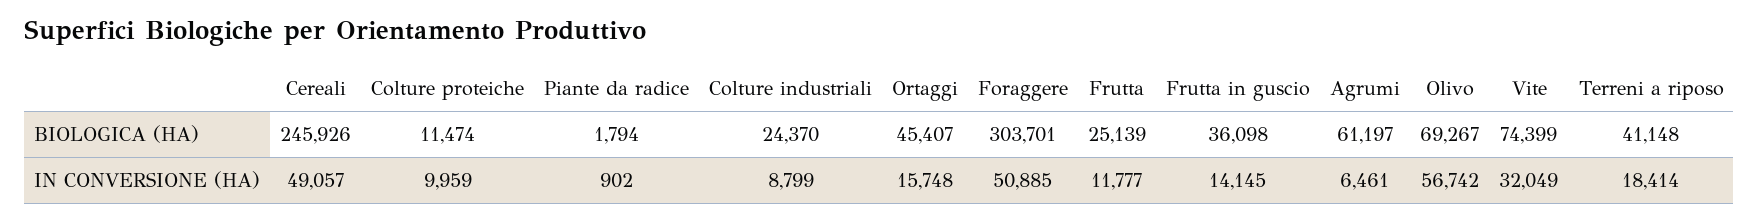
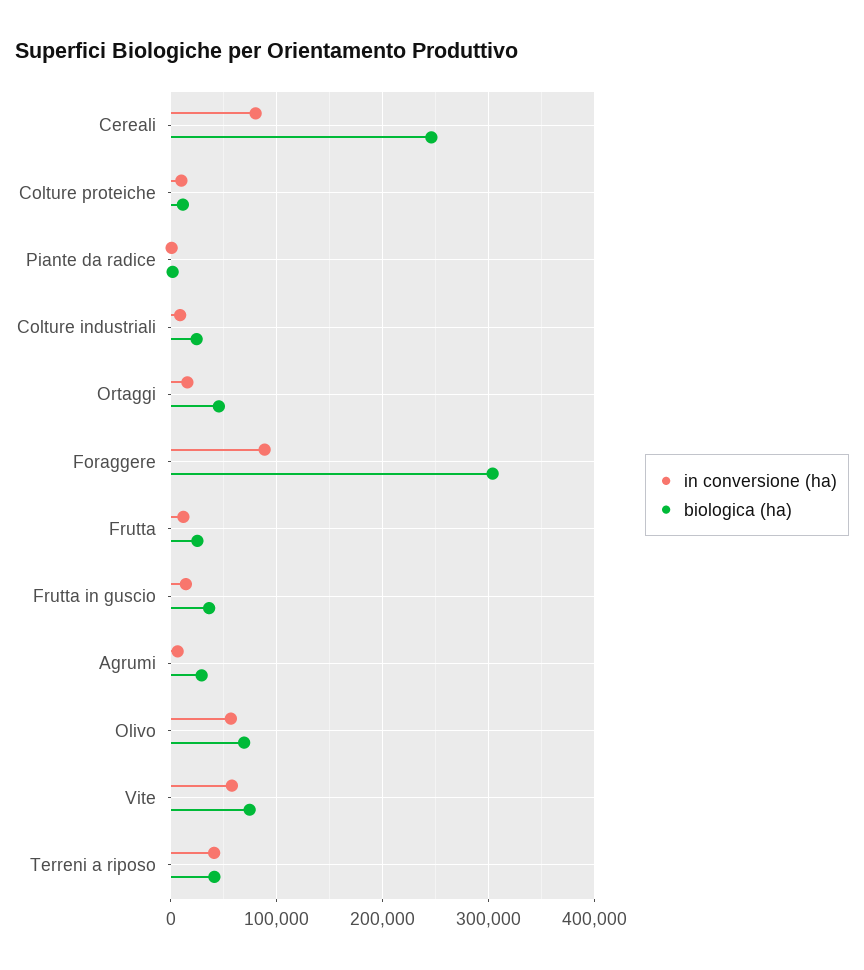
BIOLOGICA (HA), Agrumi: 61197 -> 30000
IN CONVERSIONE (HA), Cereali: 49057 -> 80000
IN CONVERSIONE (HA), Foraggere: 50885 -> 90000
IN CONVERSIONE (HA), Vite: 32049 -> 60000
IN CONVERSIONE (HA), Terreni a riposo: 18414 -> 40000

